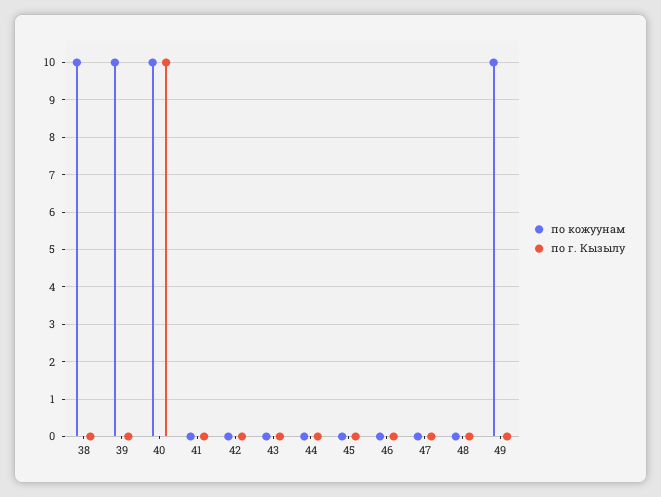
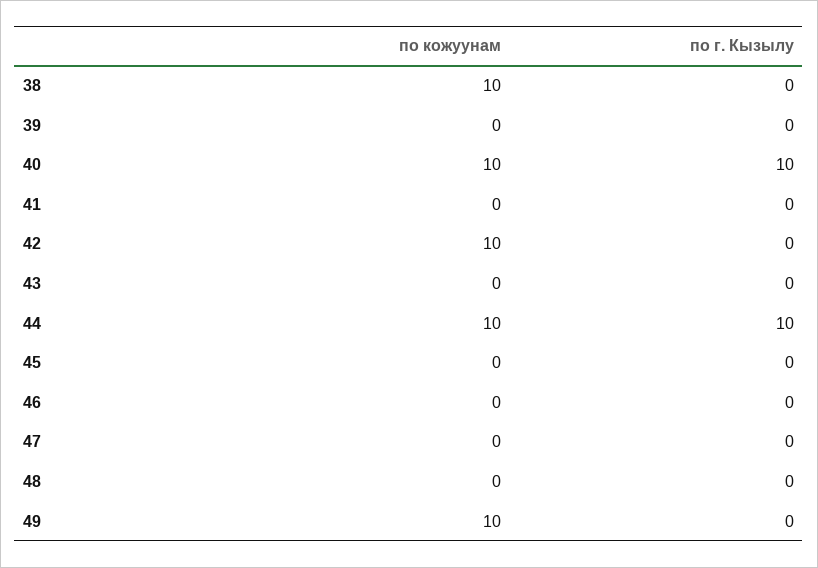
по кожуунам, 39: 10 -> 0
по кожуунам, 42: 0 -> 10
по кожуунам, 44: 0 -> 10
по г. Кызылу, 44: 0 -> 10

